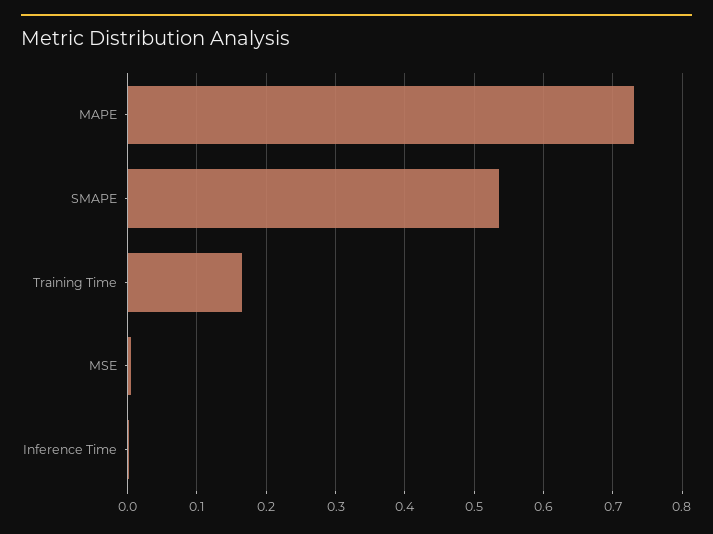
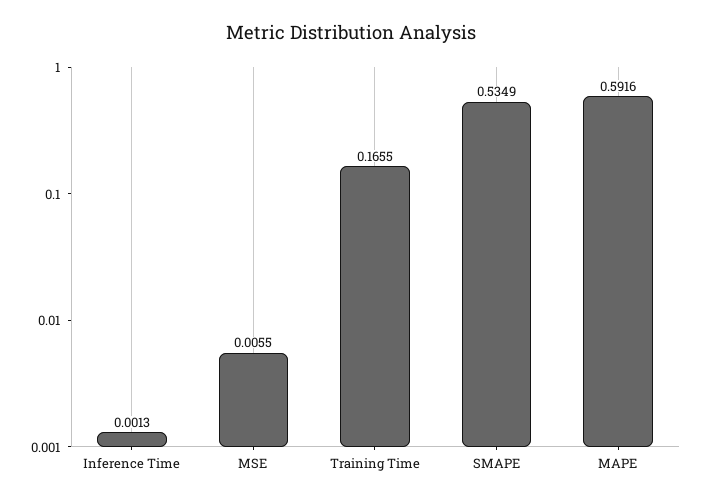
MAPE: 0.73 -> 0.5916

